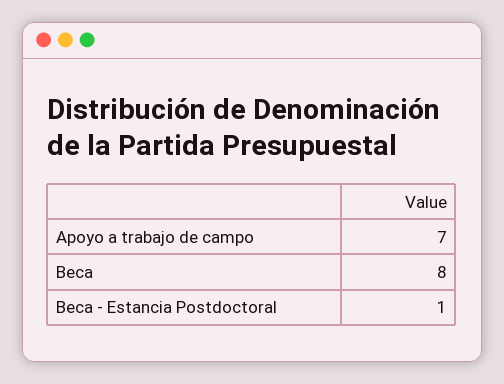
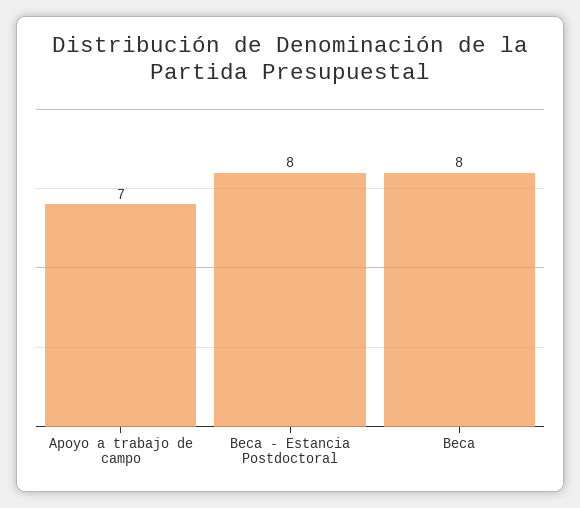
Beca - Estancia Postdoctoral: 1 -> 8

